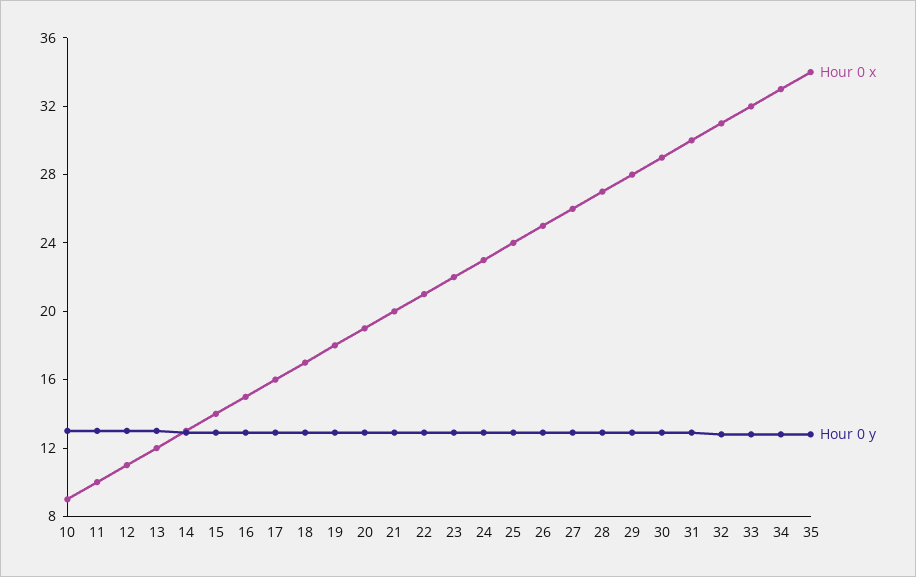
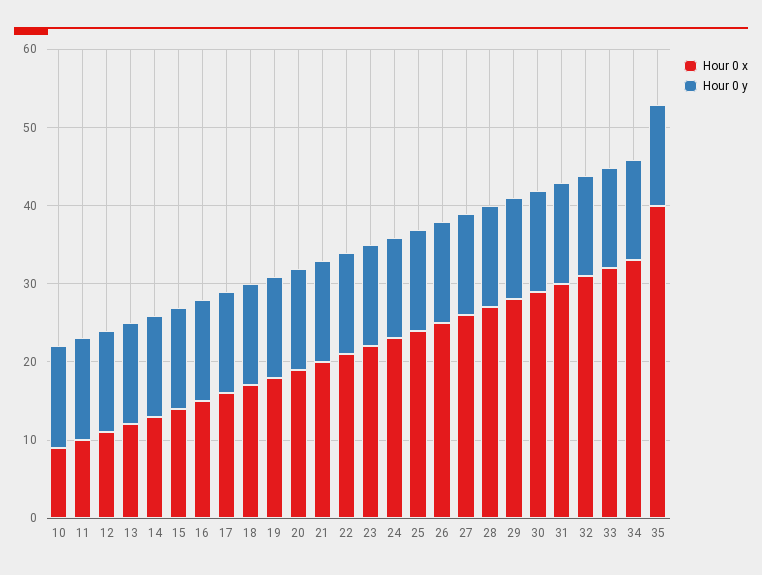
Hour 0 x, 35: 34 -> 40

